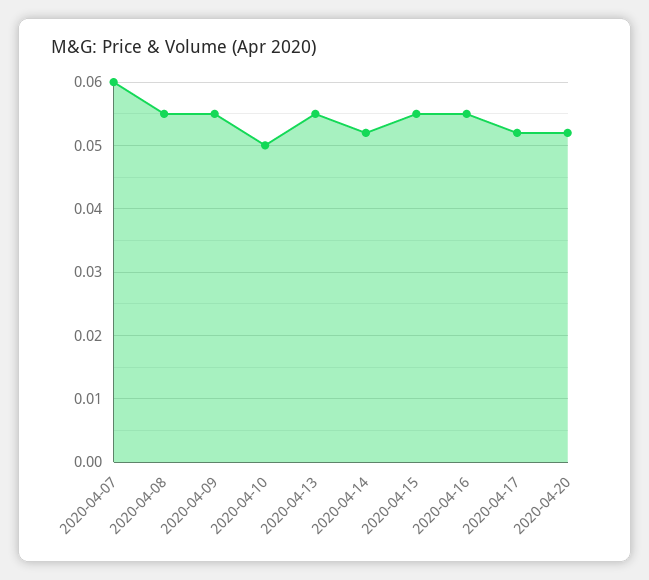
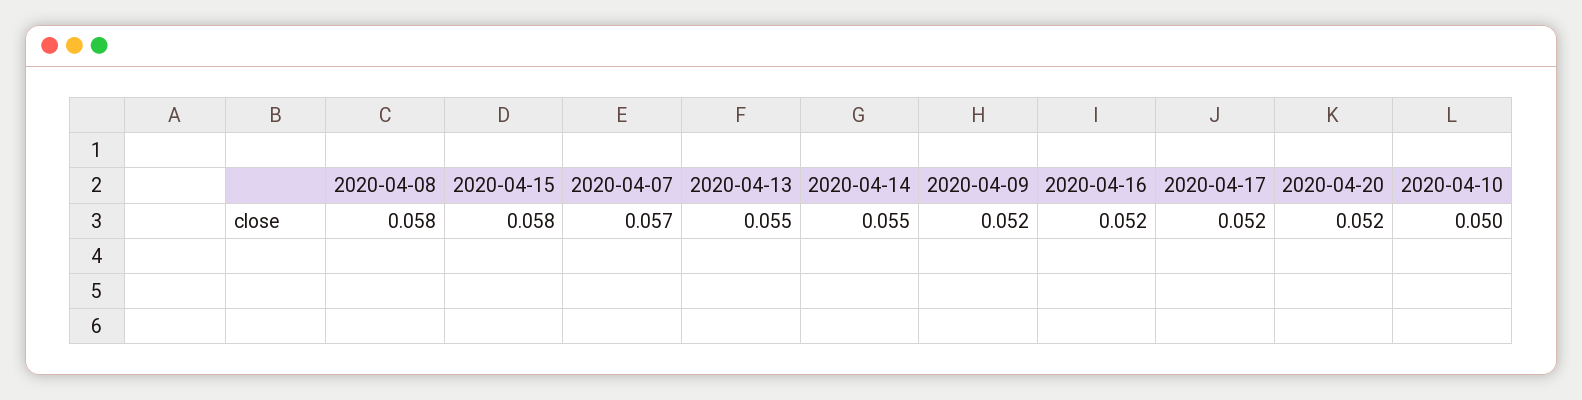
2020-04-07: 0.06 -> 0.057
2020-04-08: 0.055 -> 0.058
2020-04-09: 0.055 -> 0.052
2020-04-14: 0.052 -> 0.055
2020-04-15: 0.055 -> 0.058
2020-04-16: 0.055 -> 0.052

